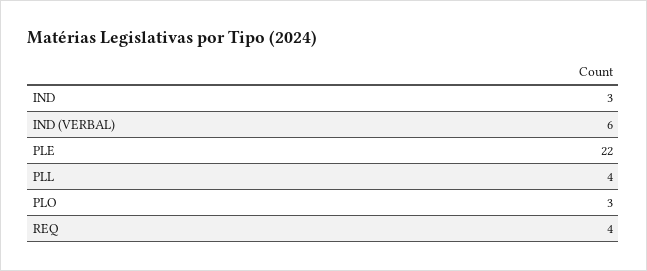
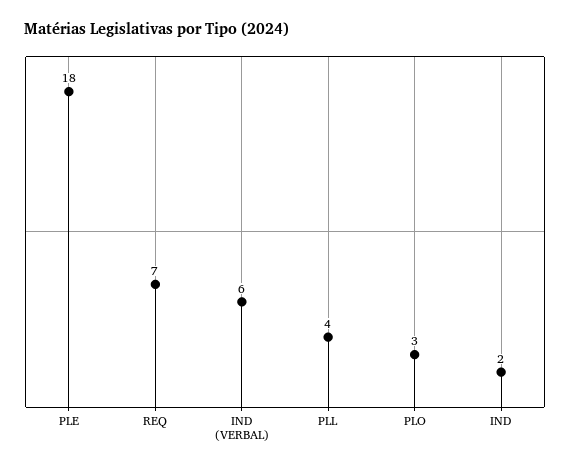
IND: 3 -> 2
PLE: 22 -> 18
REQ: 4 -> 7

